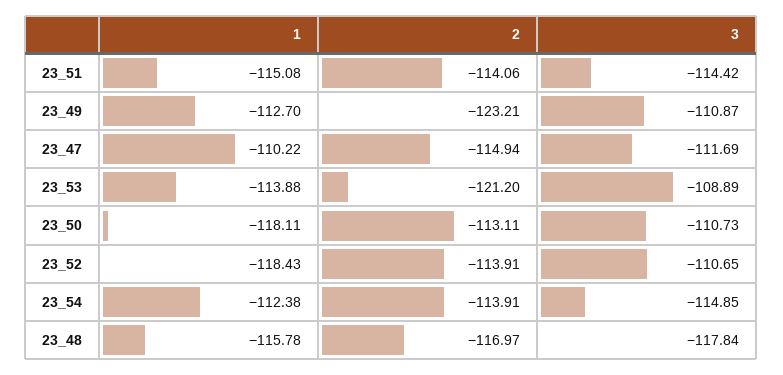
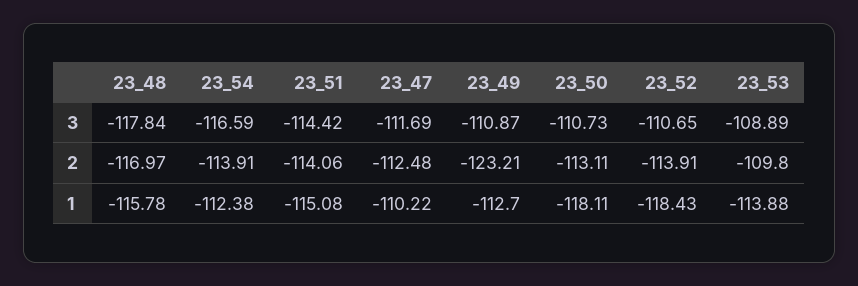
2, 23_47: -114.94 -> -112.48
2, 23_53: -121.2 -> -109.8
3, 23_54: -114.85 -> -116.59

